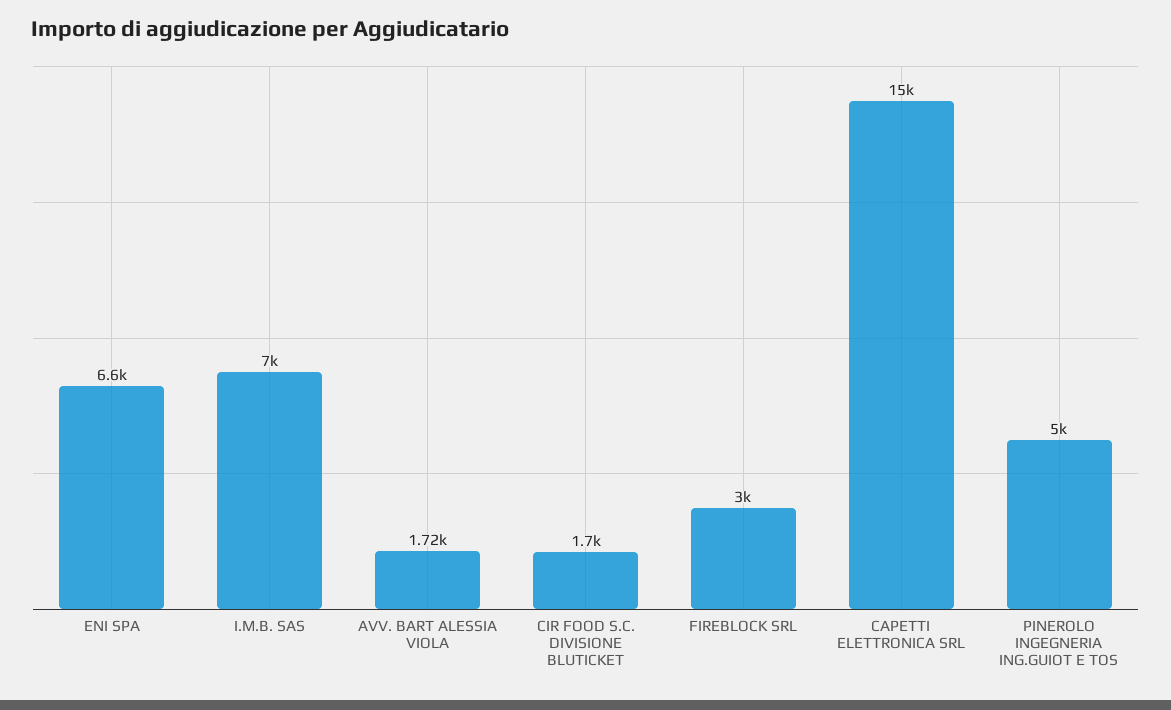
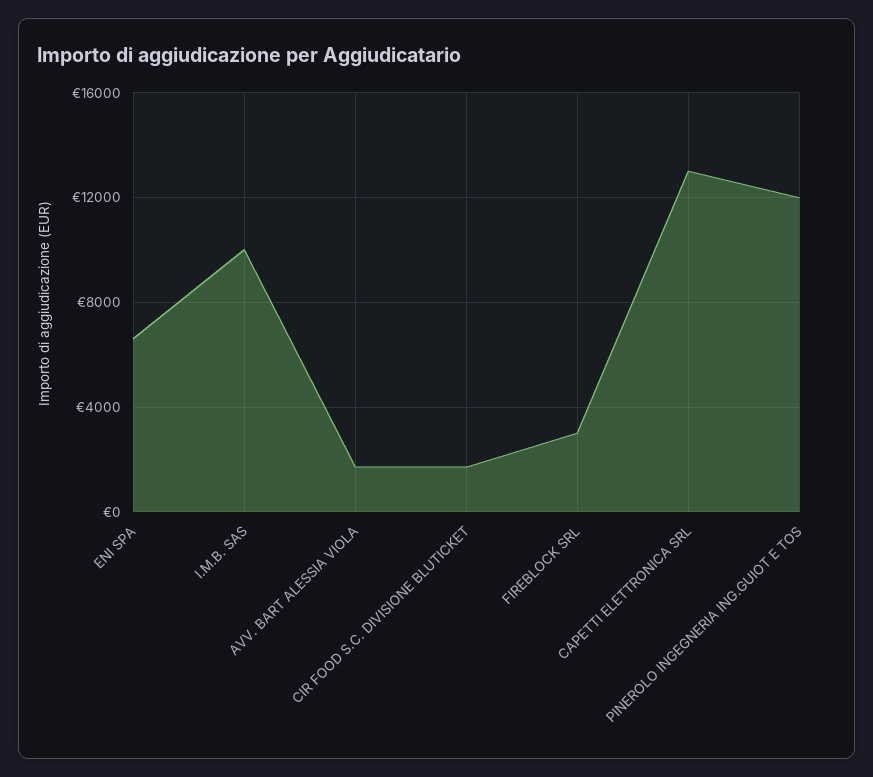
I.M.B. SAS: 7000 -> 10000
CAPETTI ELETTRONICA SRL: 15000 -> 13000
PINEROLO INGEGNERIA ING.GUIOT E TOS: 5000 -> 12000

